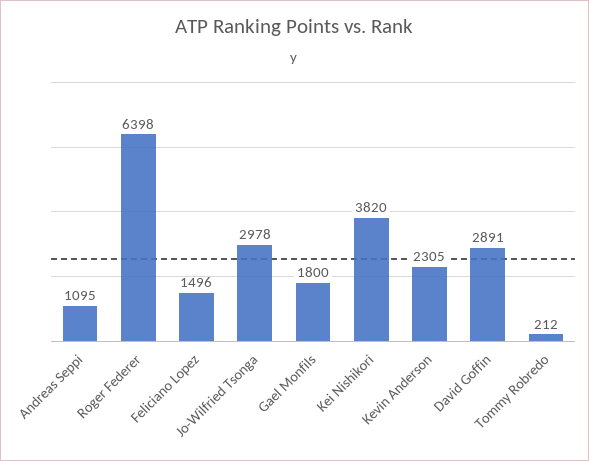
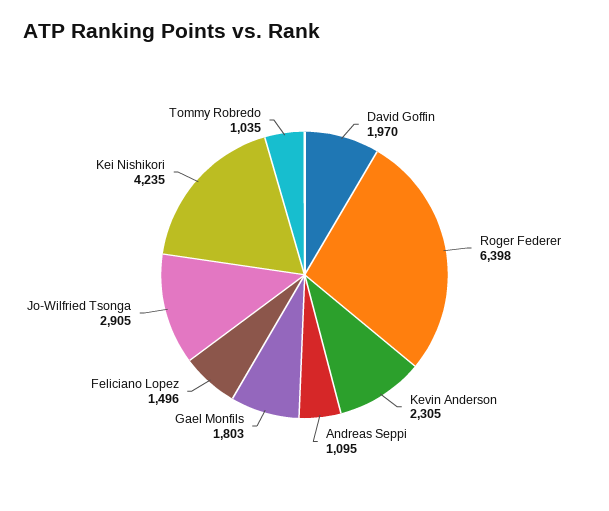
Jo-Wilfried Tsonga: 2978 -> 2905
Gael Monfils: 1800 -> 1803
Kei Nishikori: 3820 -> 4235
David Goffin: 2891 -> 1970
Tommy Robredo: 212 -> 1035

